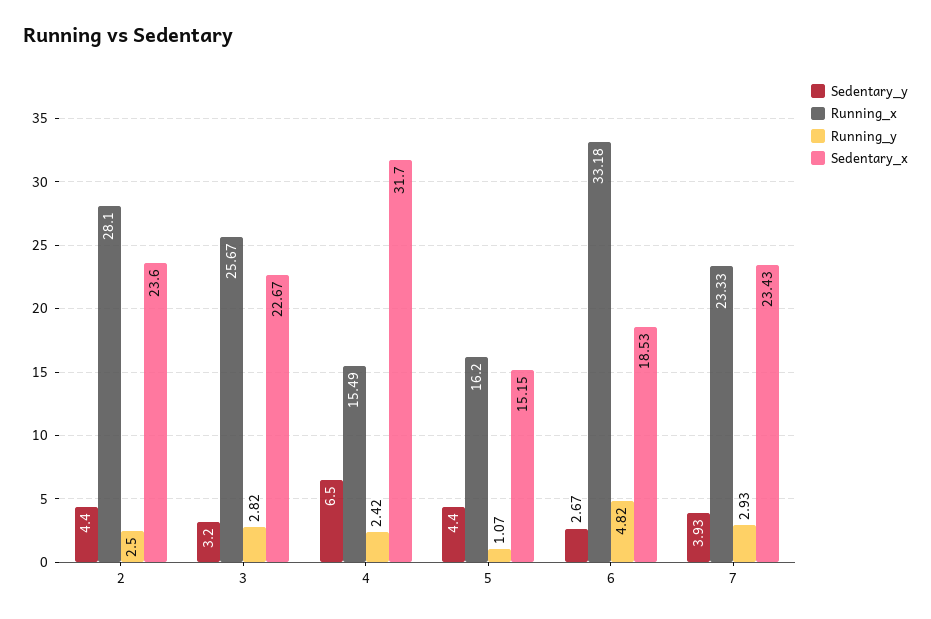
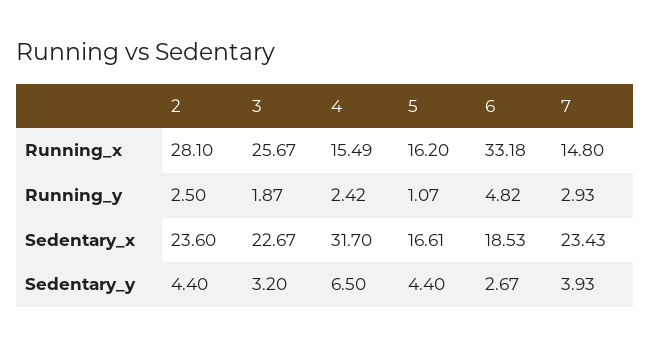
Running_y, 3: 2.82 -> 1.87
Sedentary_x, 5: 15.15 -> 16.61
Running_x, 7: 23.33 -> 14.8

